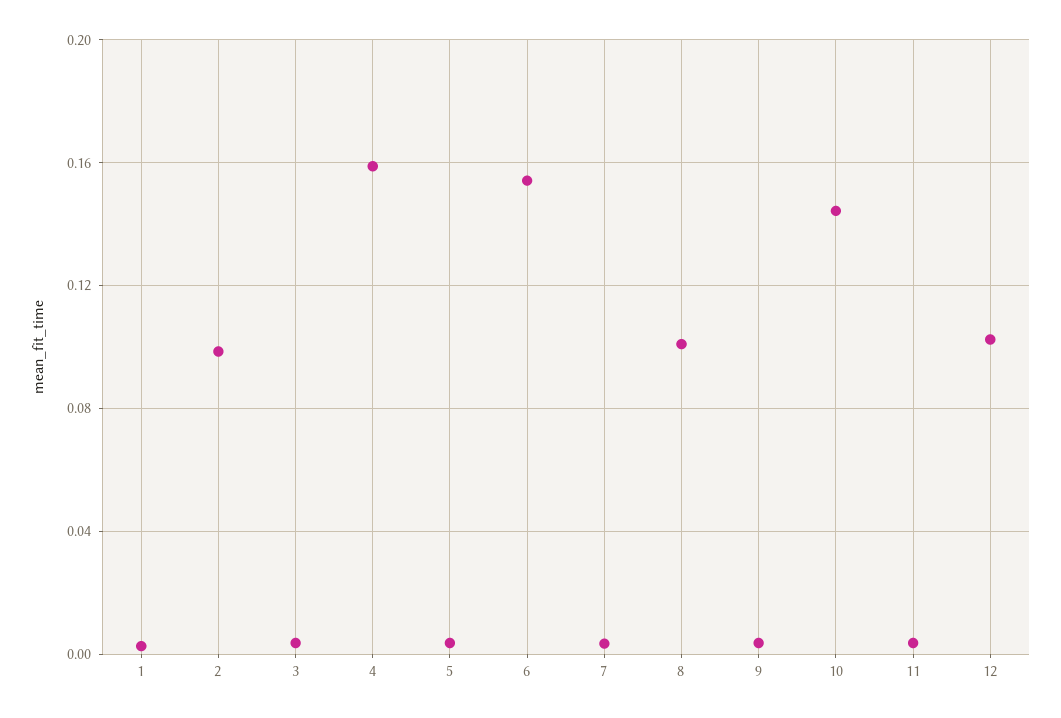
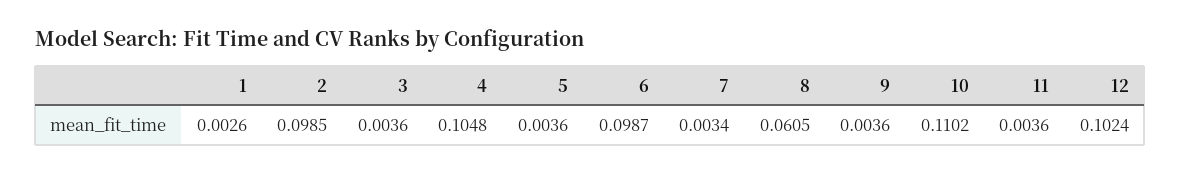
4: 0.16 -> 0.1048
6: 0.155 -> 0.0987
8: 0.1 -> 0.0605
10: 0.145 -> 0.1102

